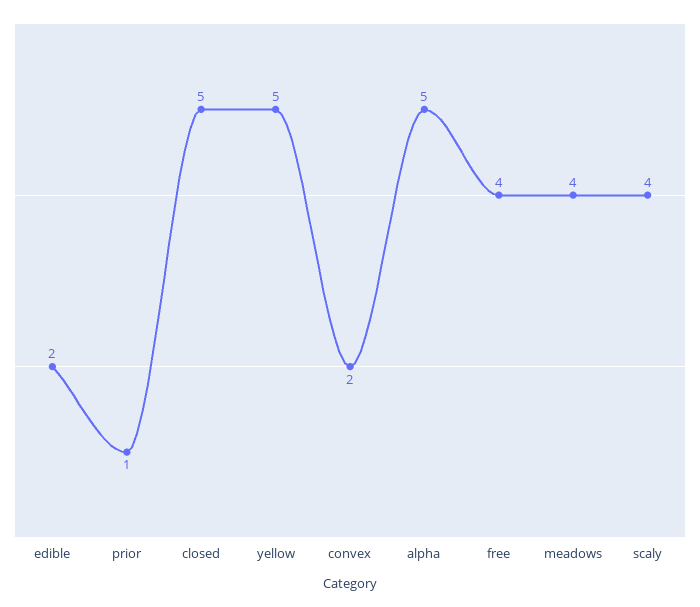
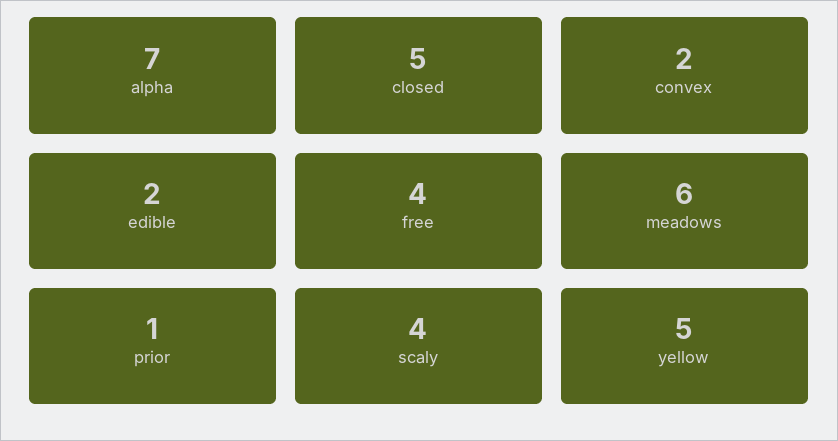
alpha: 5 -> 7
meadows: 4 -> 6

